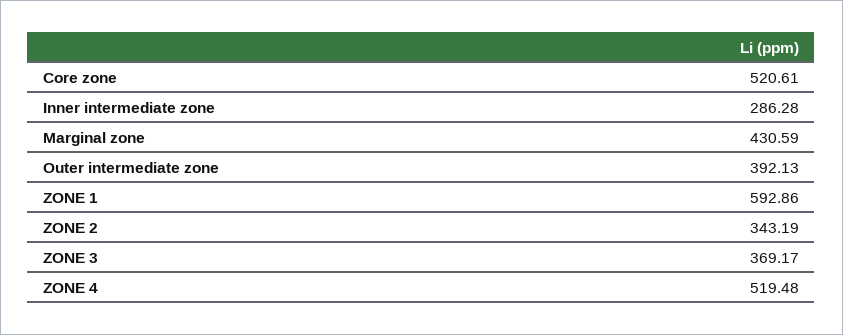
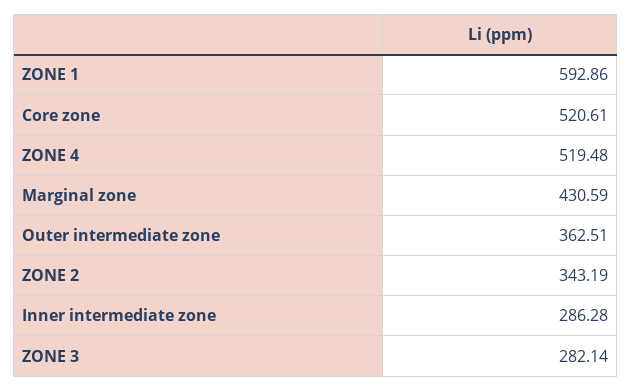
Outer intermediate zone: 392.13 -> 362.51
ZONE 3: 369.17 -> 282.14

